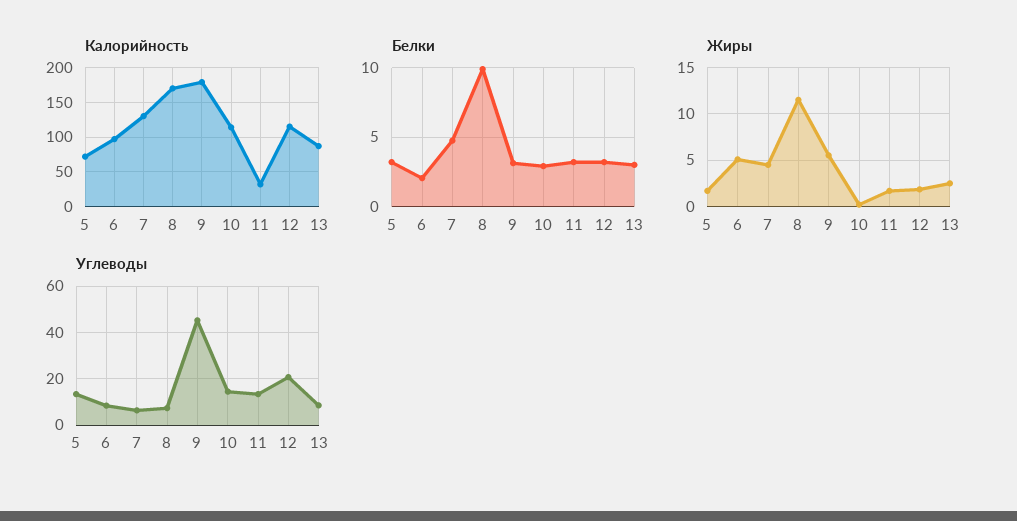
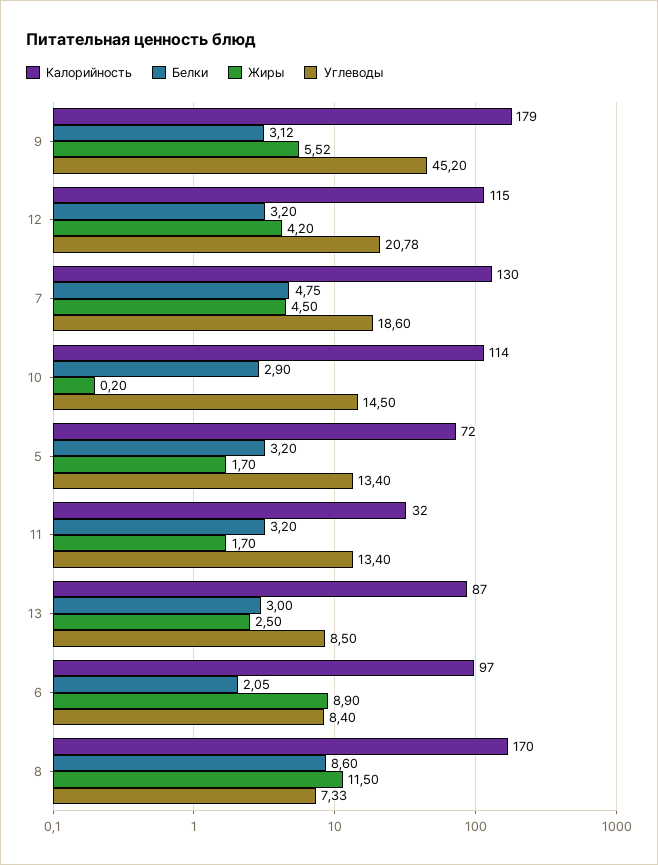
Белки, 8: 10 -> 8.6
Жиры, 6: 5 -> 8.9
Жиры, 12: 2 -> 4.2
Углеводы, 7: 5 -> 18.6

